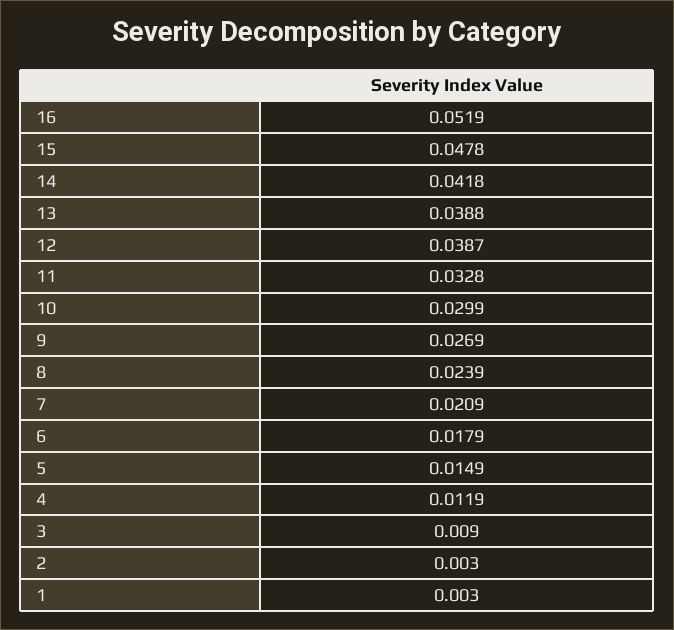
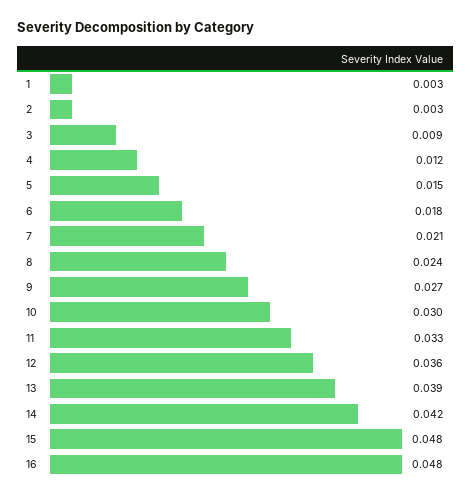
16: 0.0519 -> 0.048
12: 0.0387 -> 0.036

